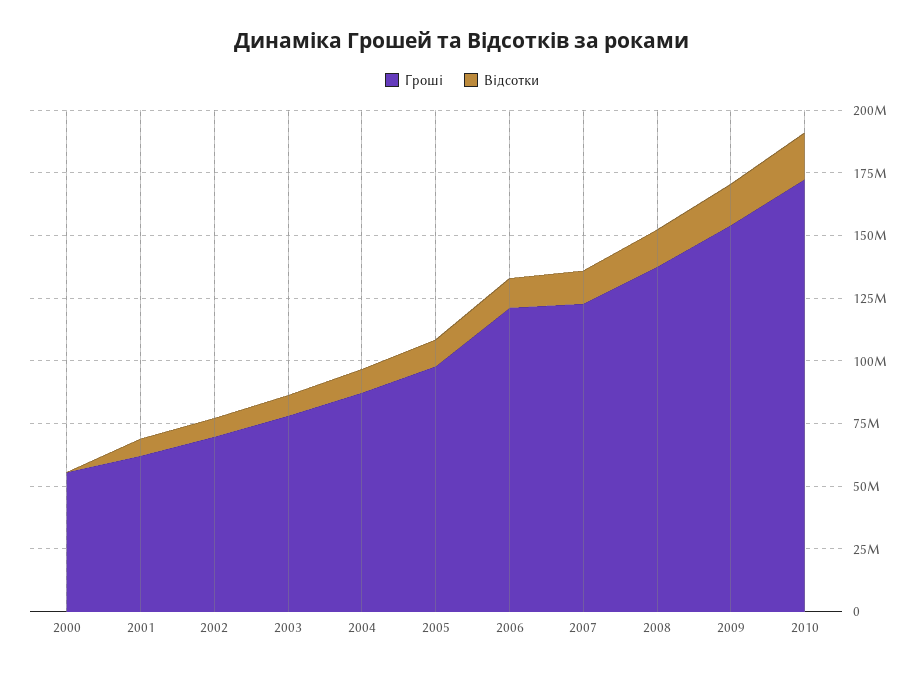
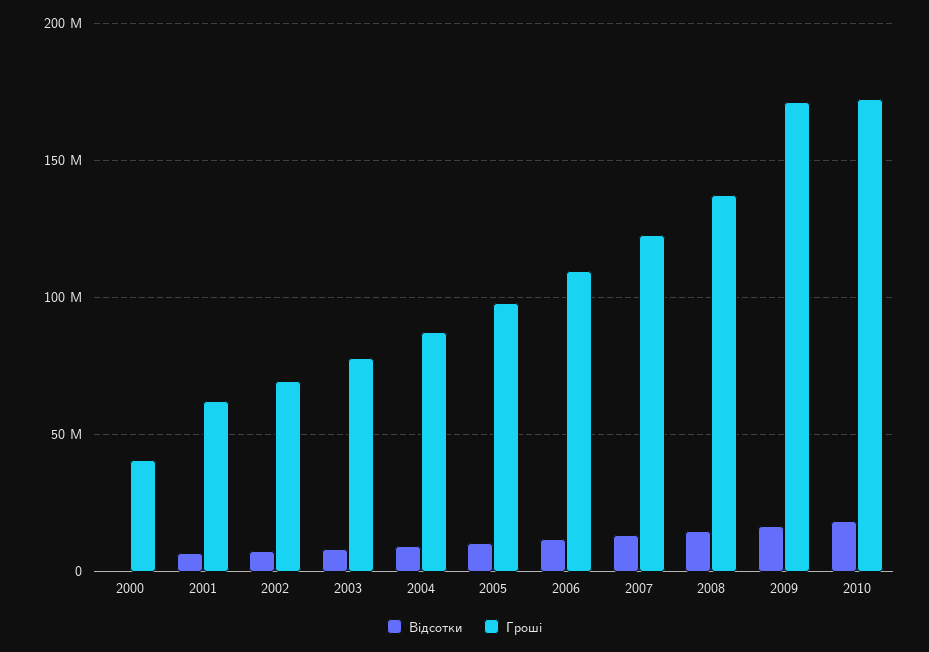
Гроші, 2000: 55000000 -> 40000000
Гроші, 2006: 120000000 -> 110000000
Гроші, 2009: 155000000 -> 170000000

